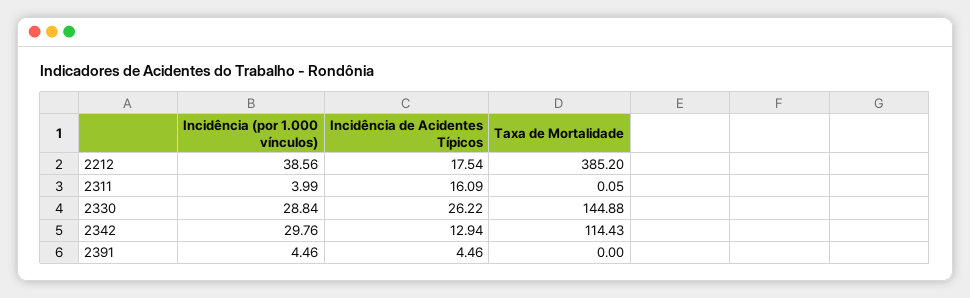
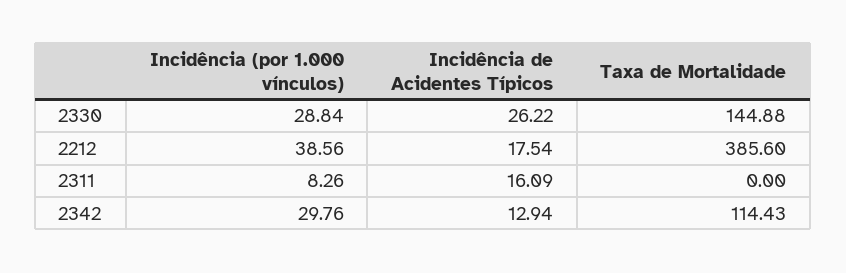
Taxa de Mortalidade, 2212: 385.2 -> 385.6
Incidência (por 1.000 vínculos), 2311: 3.99 -> 8.26
Taxa de Mortalidade, 2311: 0.05 -> 0
Incidência (por 1.000 vínculos), 2391: 4.46 -> none
Incidência de Acidentes Típicos, 2391: 4.46 -> none
Taxa de Mortalidade, 2391: 0 -> none

